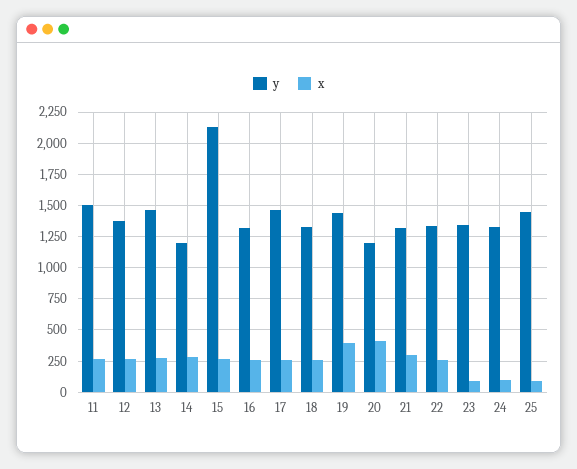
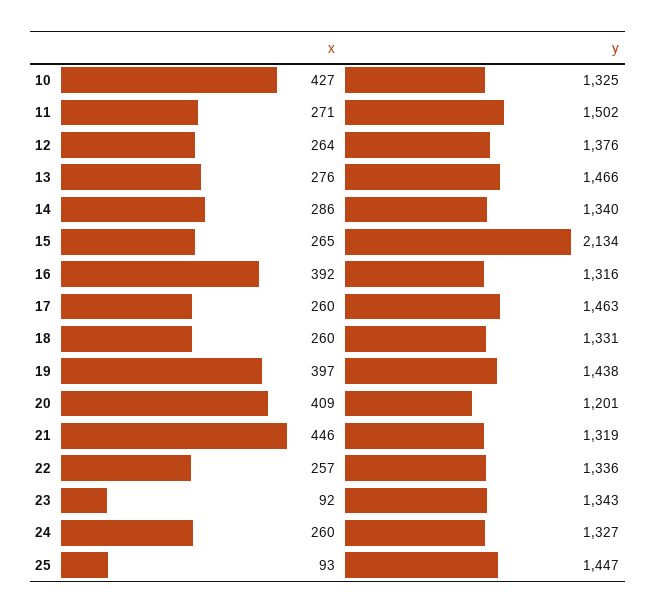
y, 14: 1200 -> 1340
x, 16: 250 -> 392
x, 21: 300 -> 446
x, 24: 100 -> 260
x, 10: none -> 427
y, 10: none -> 1325

